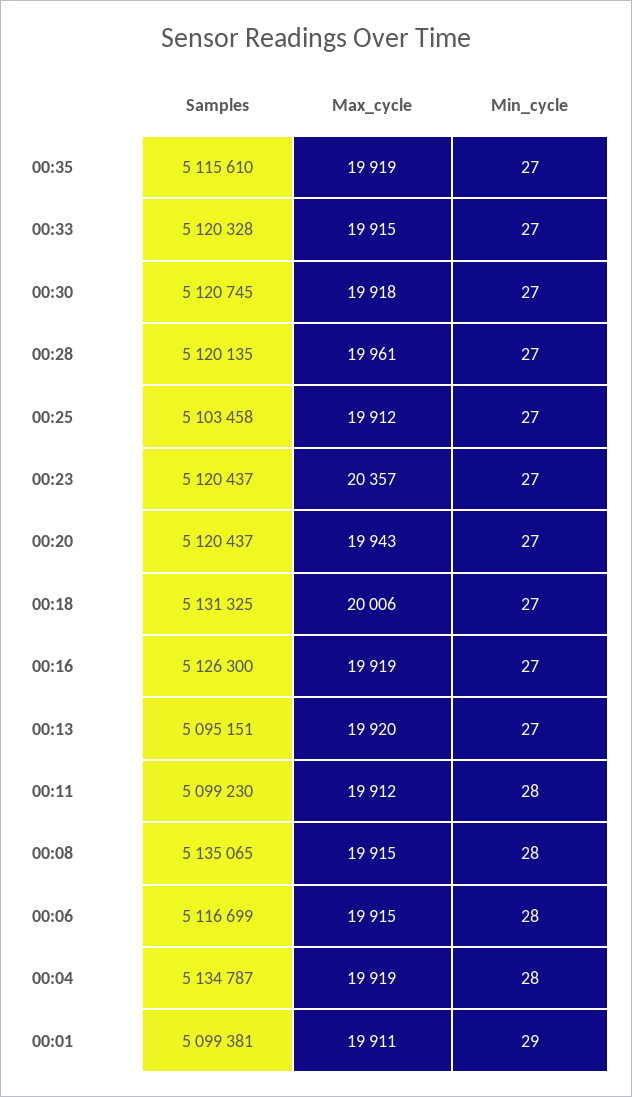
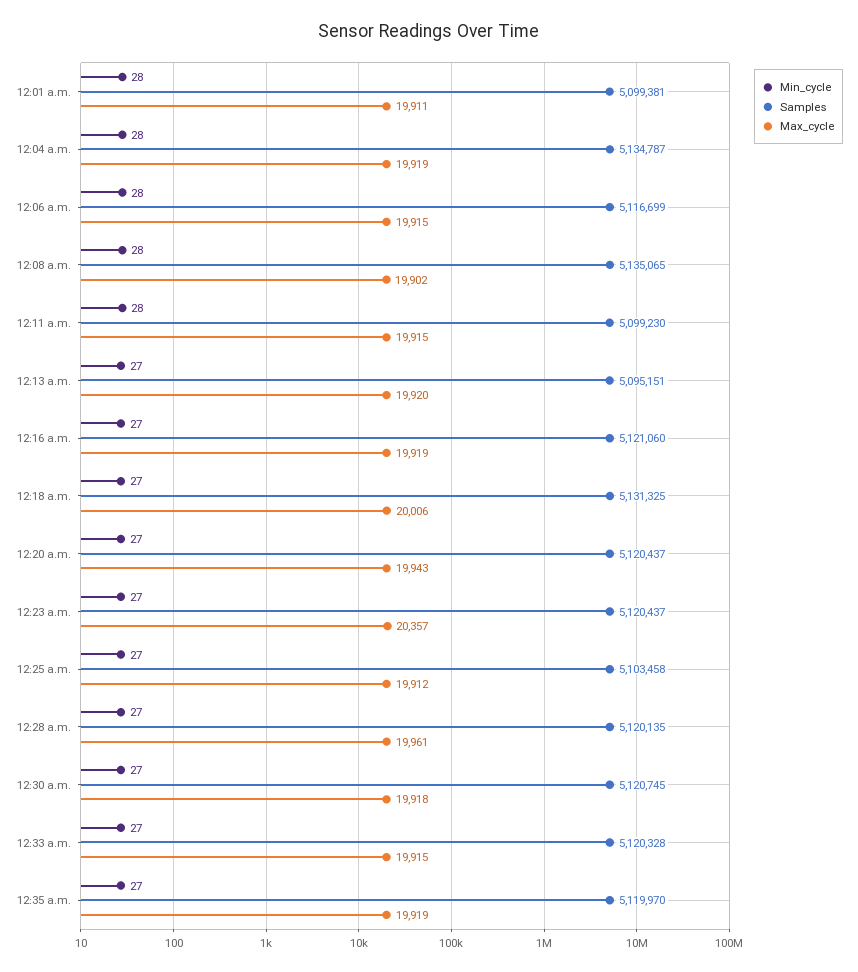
Samples, 00:35: 5115610 -> 5119970
Samples, 00:16: 5126300 -> 5121060
Max_cycle, 00:11: 19912 -> 19915
Max_cycle, 00:08: 19915 -> 19902
Min_cycle, 00:01: 29 -> 28

